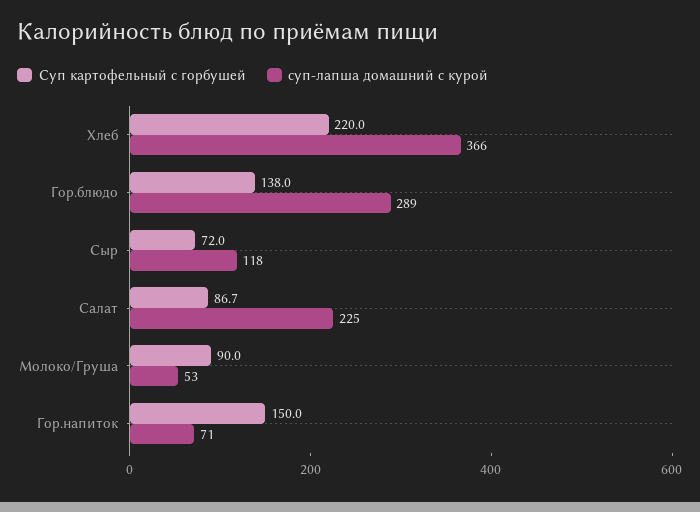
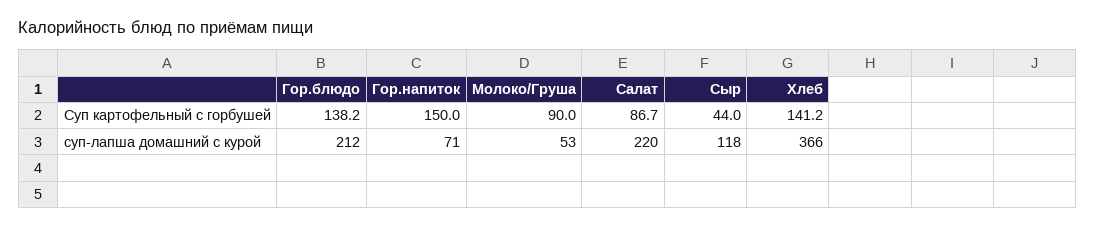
Суп картофельный с горбушей, Хлеб: 220 -> 141.2
Суп картофельный с горбушей, Гор.блюдо: 138 -> 138.2
суп-лапша домашний с курой, Гор.блюдо: 289 -> 212
Суп картофельный с горбушей, Сыр: 72 -> 44
суп-лапша домашний с курой, Салат: 225 -> 220

